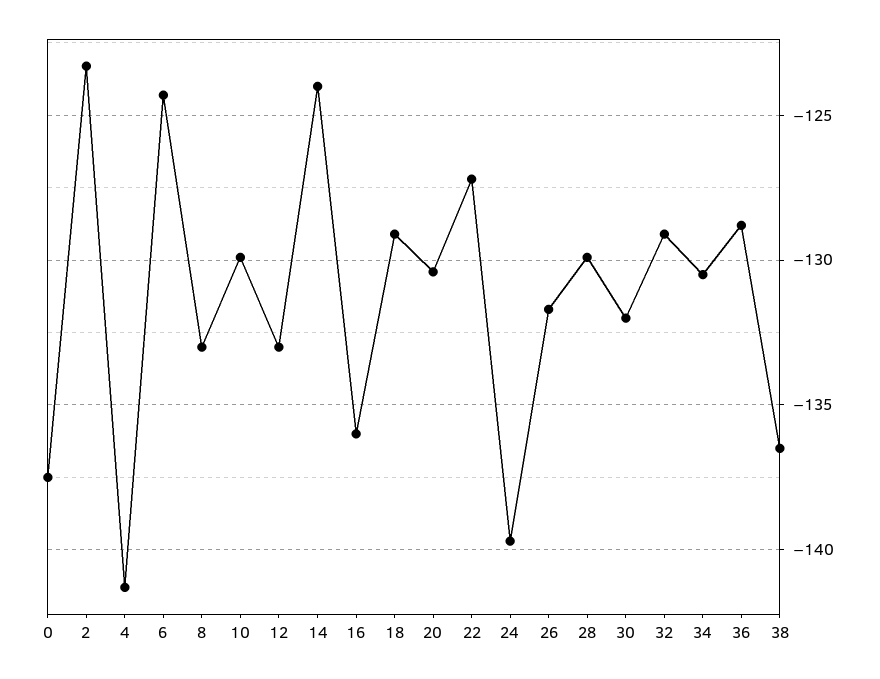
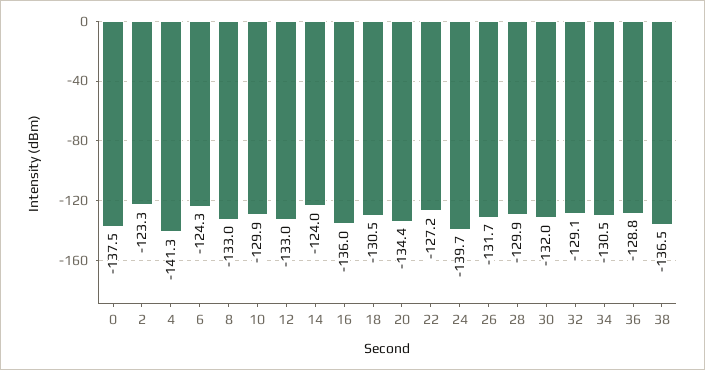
18: -129 -> -130.5
20: -130.5 -> -134.4

